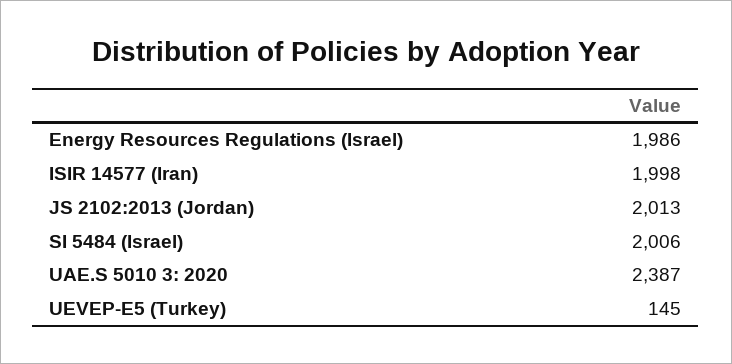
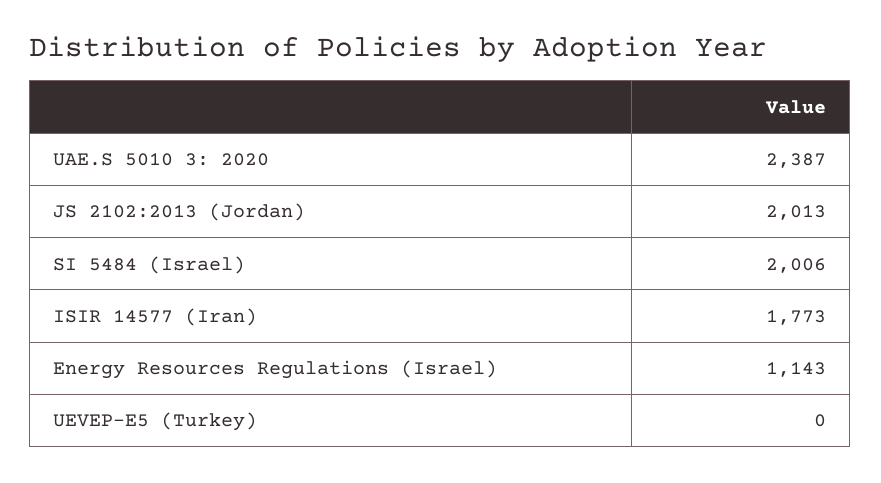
Energy Resources Regulations (Israel): 1986 -> 1143
ISIR 14577 (Iran): 1998 -> 1773
UEVEP-E5 (Turkey): 145 -> 0

